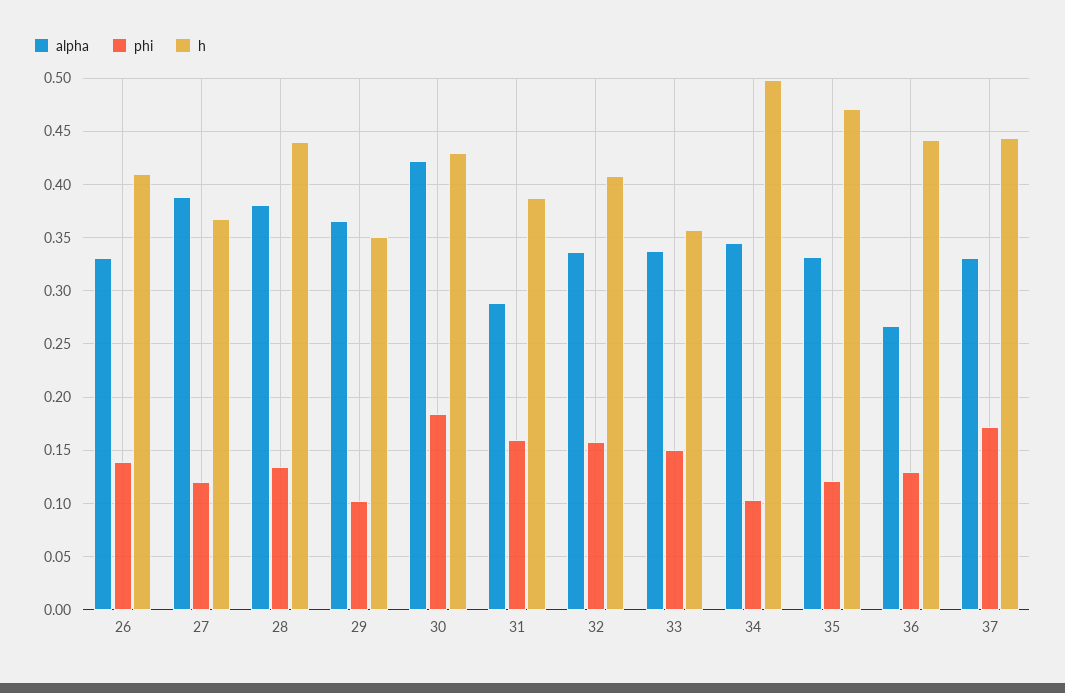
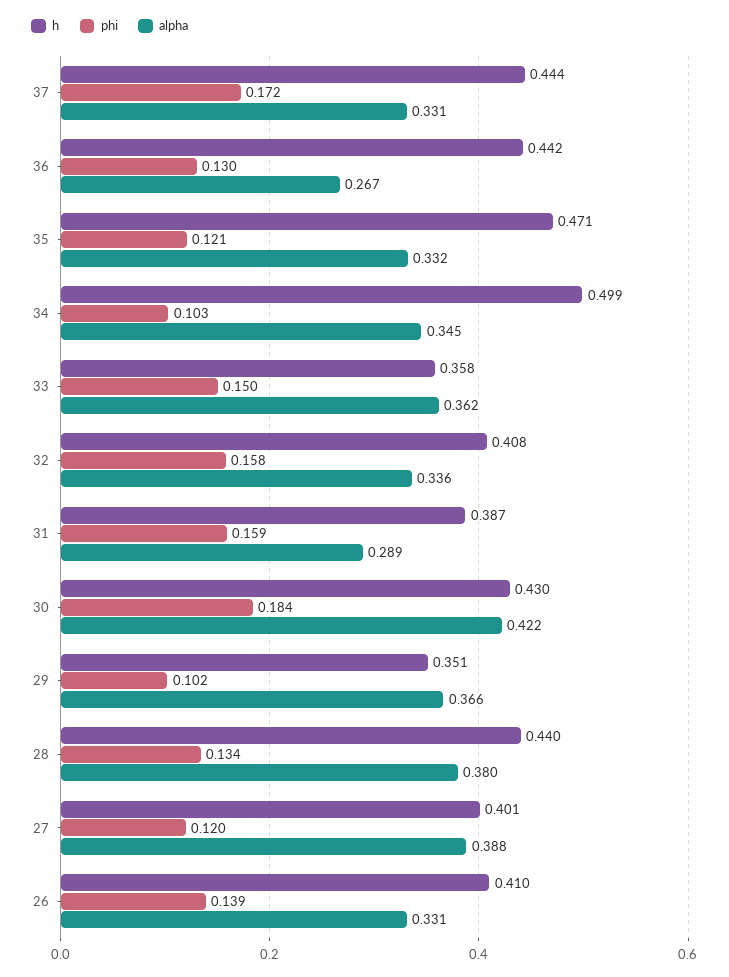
h, 27: 0.37 -> 0.401
alpha, 33: 0.34 -> 0.362

